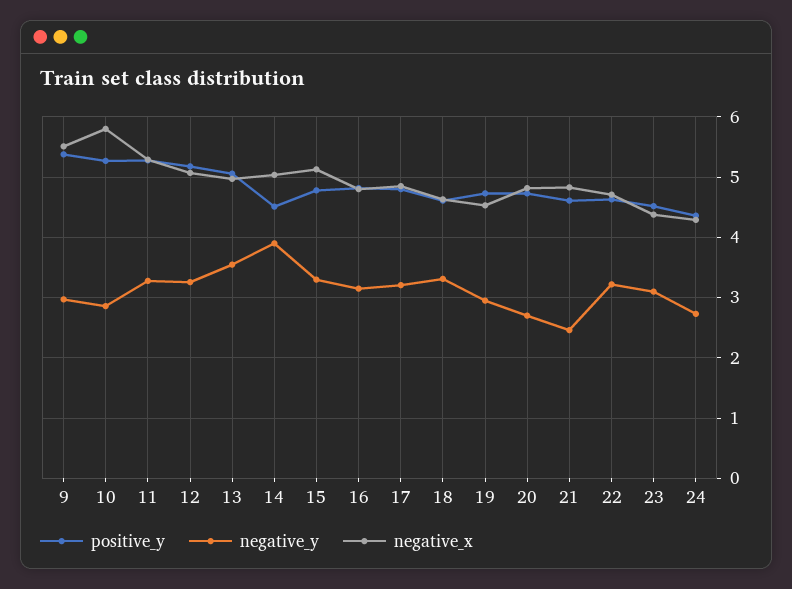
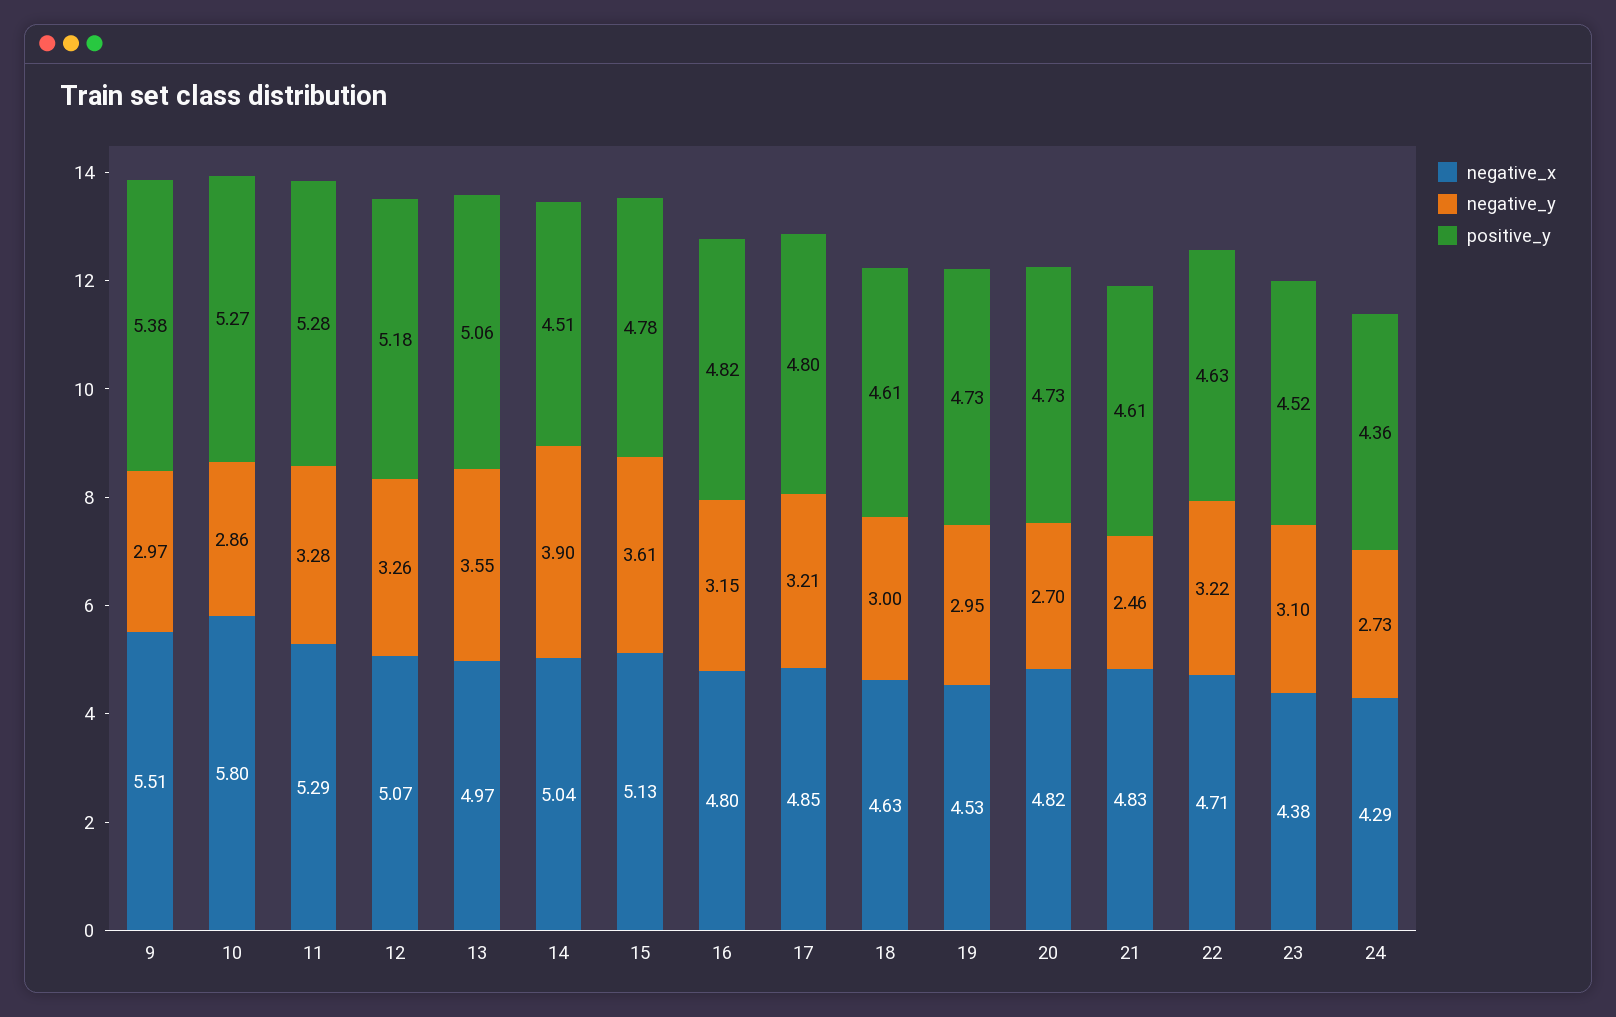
negative_y, 15: 3.3 -> 3.61
negative_y, 18: 3.3 -> 3

